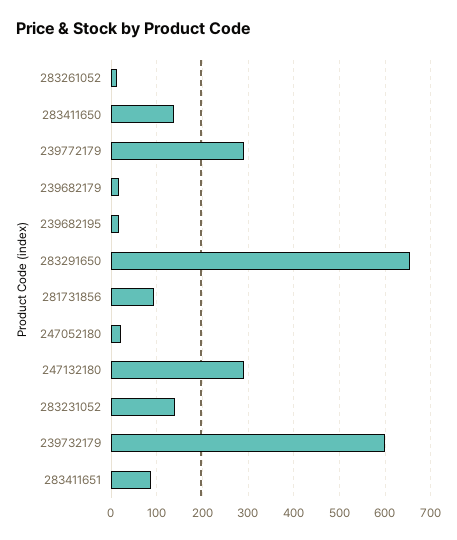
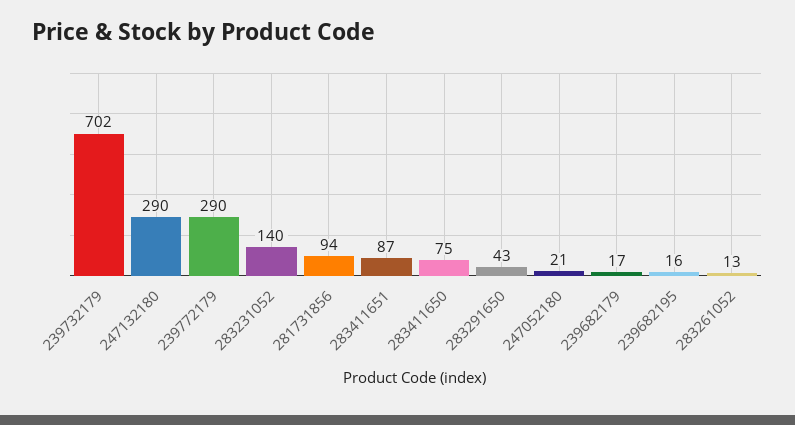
283411650: 140 -> 75
283291650: 660 -> 43
239732179: 600 -> 702

